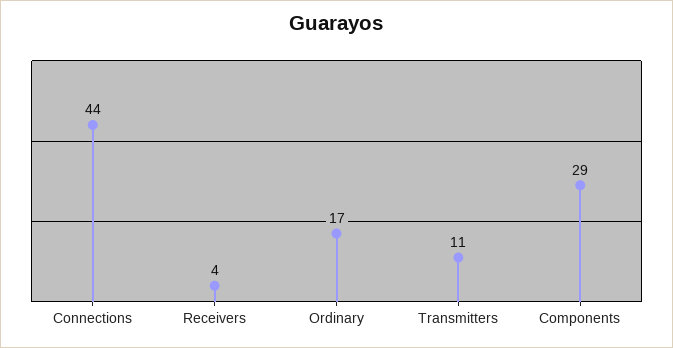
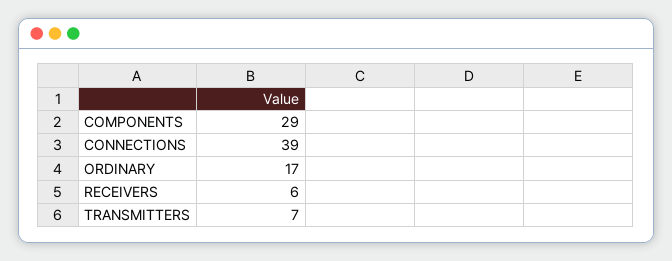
Connections: 44 -> 39
Receivers: 4 -> 6
Transmitters: 11 -> 7

